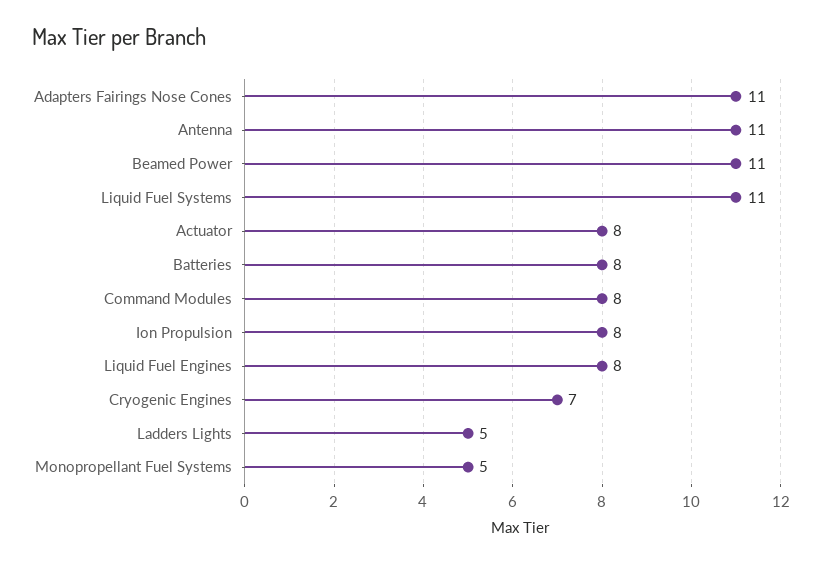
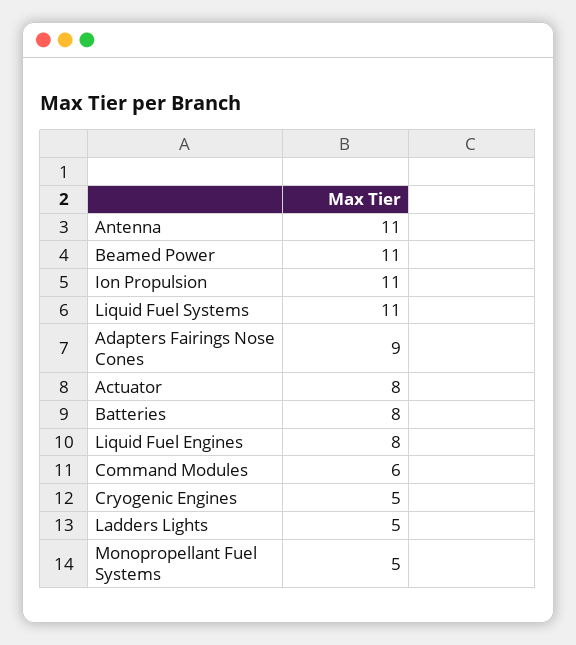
Adapters Fairings Nose Cones: 11 -> 9
Command Modules: 8 -> 6
Ion Propulsion: 8 -> 11
Cryogenic Engines: 7 -> 5

